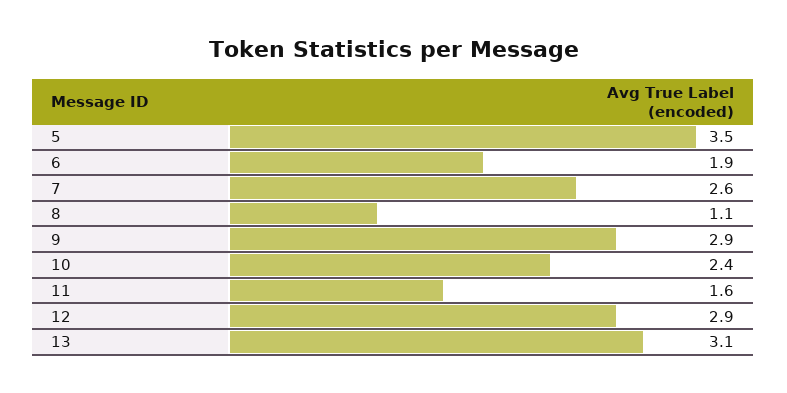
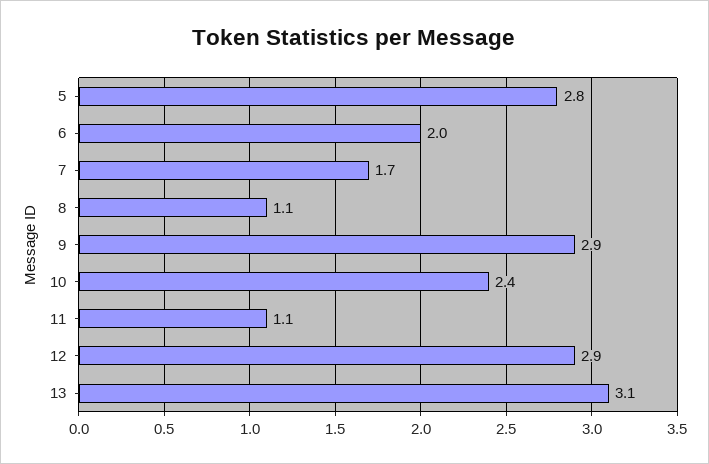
5: 3.5 -> 2.8
6: 1.9 -> 2
7: 2.6 -> 1.7
11: 1.6 -> 1.1

